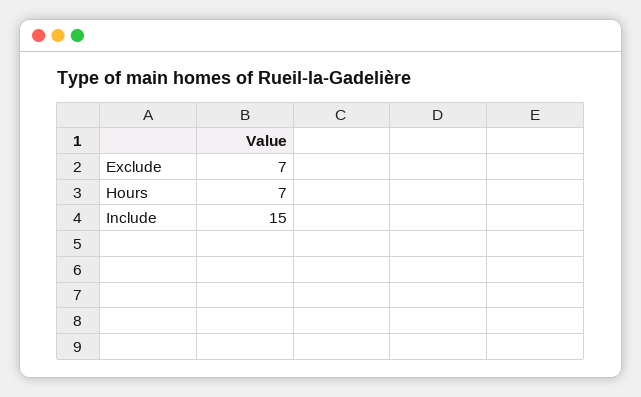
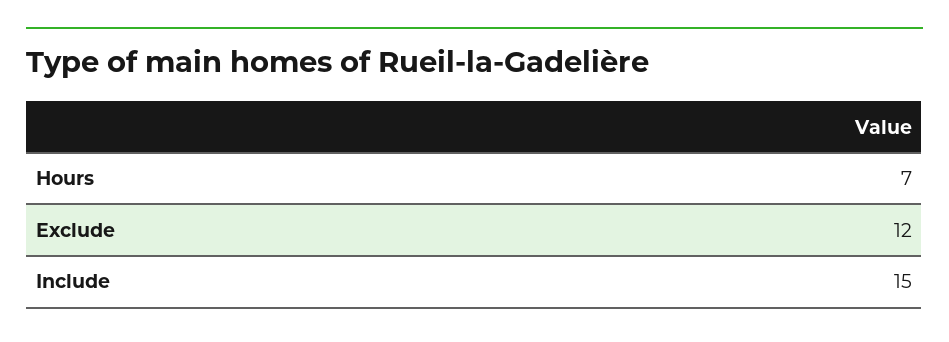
Exclude: 7 -> 12

